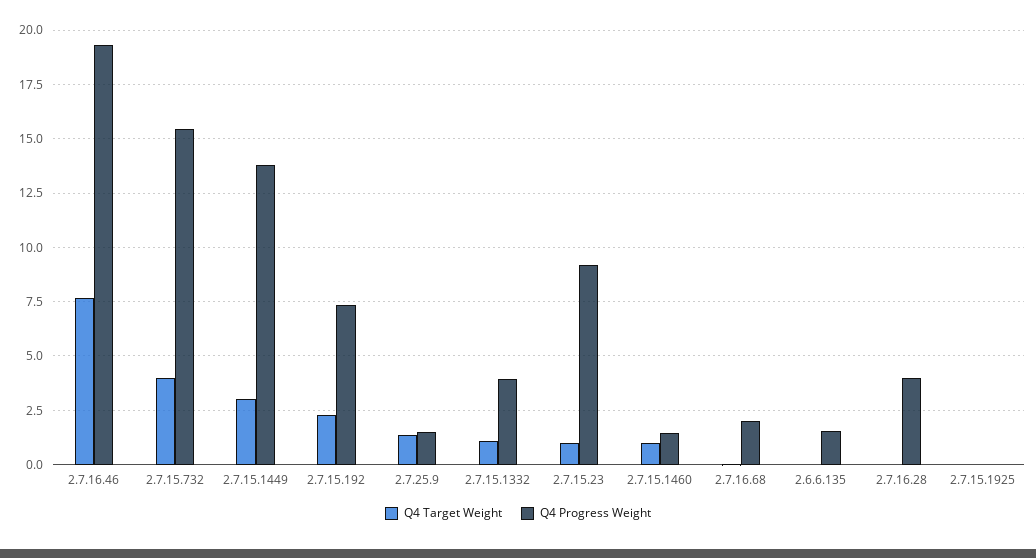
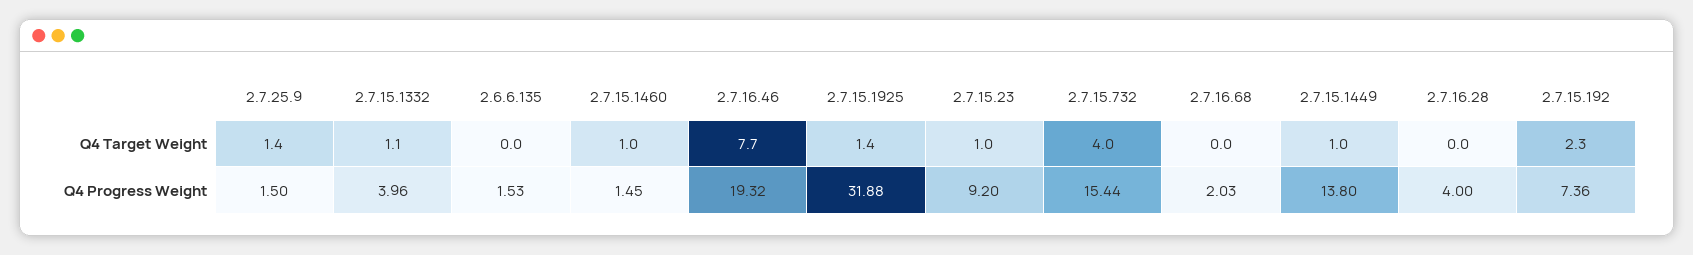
Q4 Target Weight, 2.7.15.1449: 3 -> 1
Q4 Target Weight, 2.7.15.1925: 0 -> 1.4
Q4 Progress Weight, 2.7.15.1925: 0 -> 31.88

